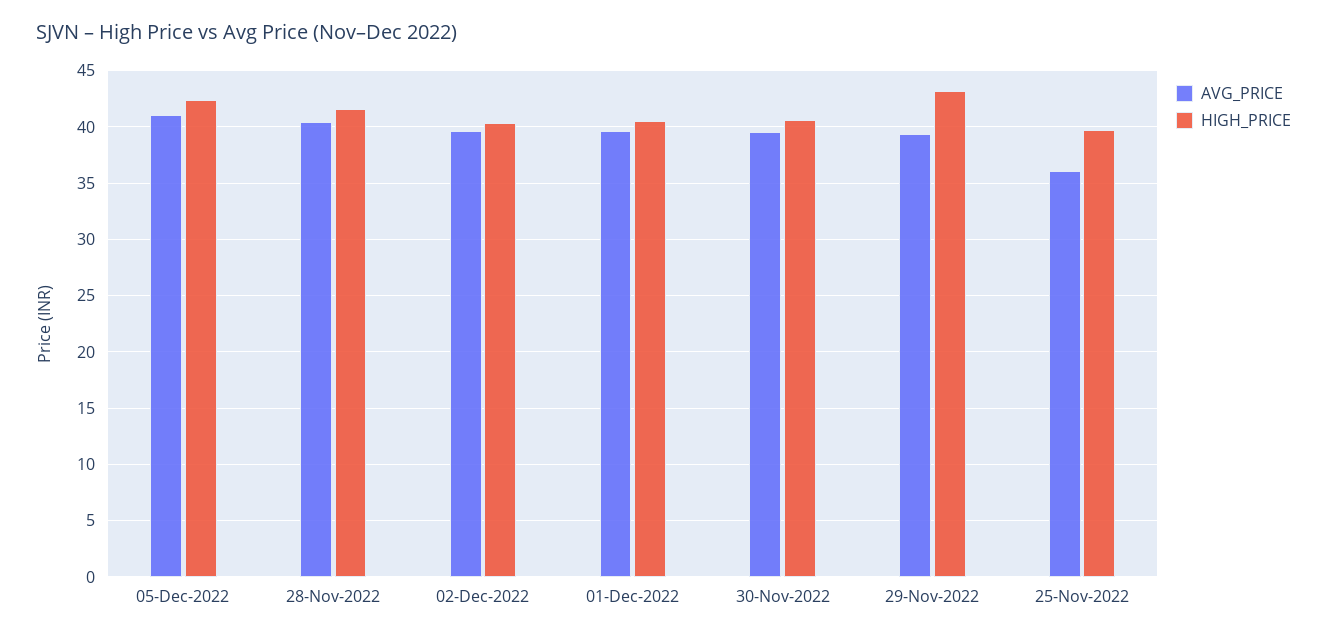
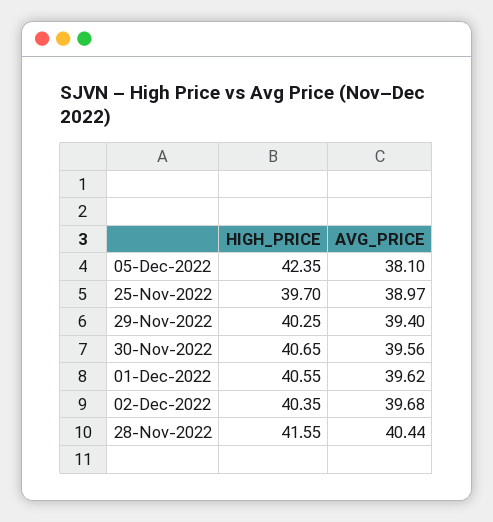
AVG_PRICE, 05-Dec-2022: 41 -> 38.1
HIGH_PRICE, 29-Nov-2022: 43 -> 40.25
AVG_PRICE, 25-Nov-2022: 36 -> 38.97

